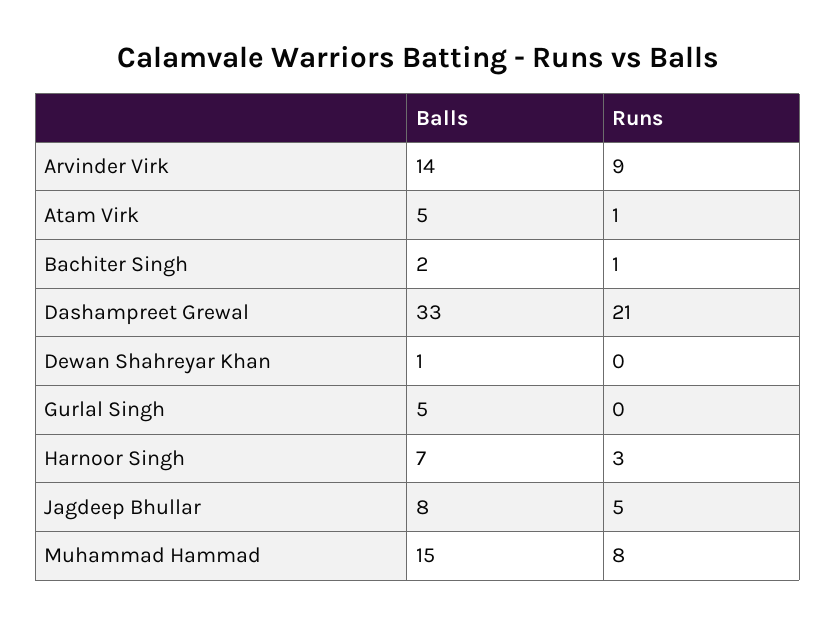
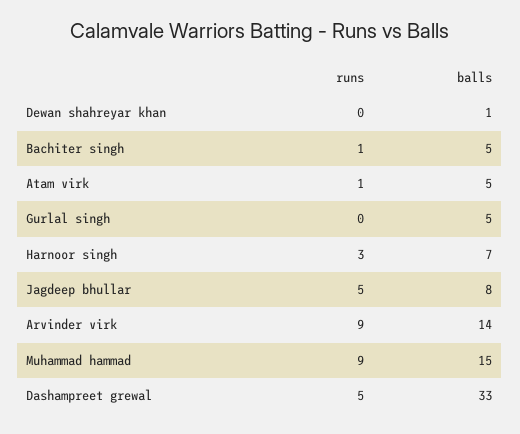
Balls, Bachiter Singh: 2 -> 5
Runs, Dashampreet Grewal: 21 -> 5
Runs, Muhammad Hammad: 8 -> 9

